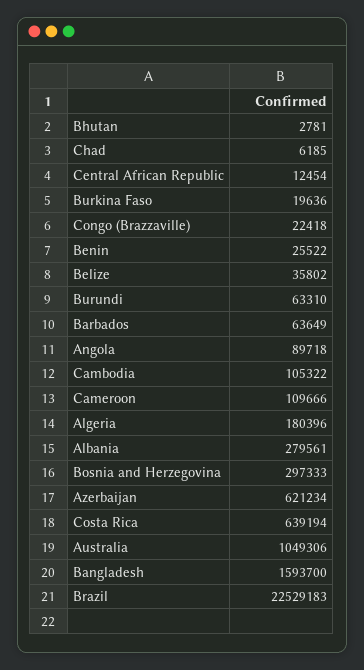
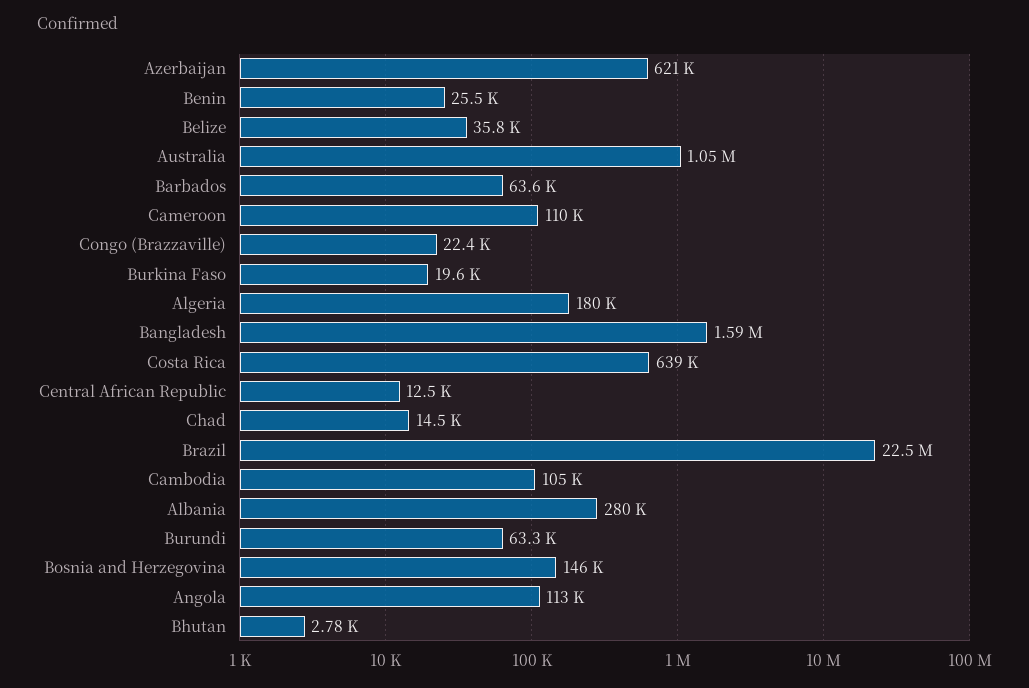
Chad: 6185 -> 14500
Angola: 89718 -> 113000
Bosnia and Herzegovina: 297333 -> 146000

